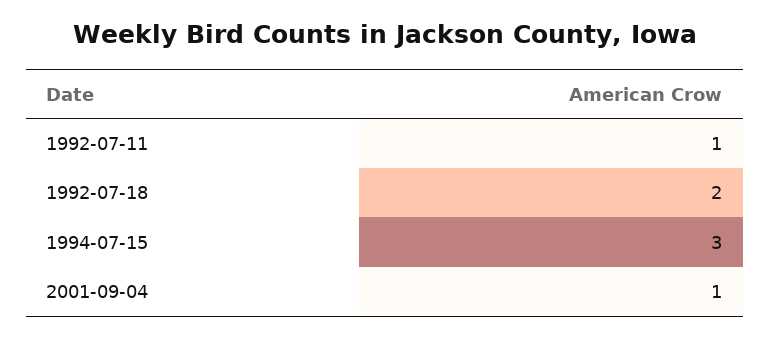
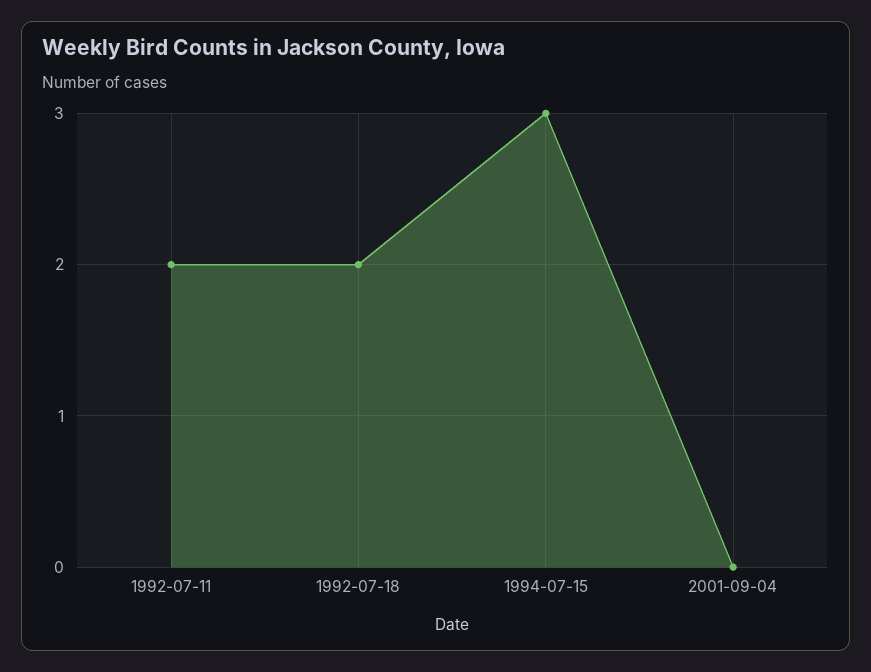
1992-07-11: 1 -> 2
2001-09-04: 1 -> 0

